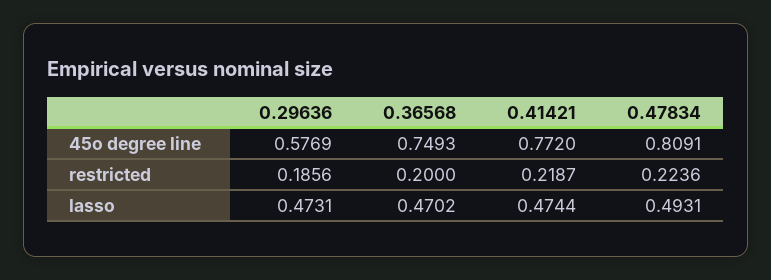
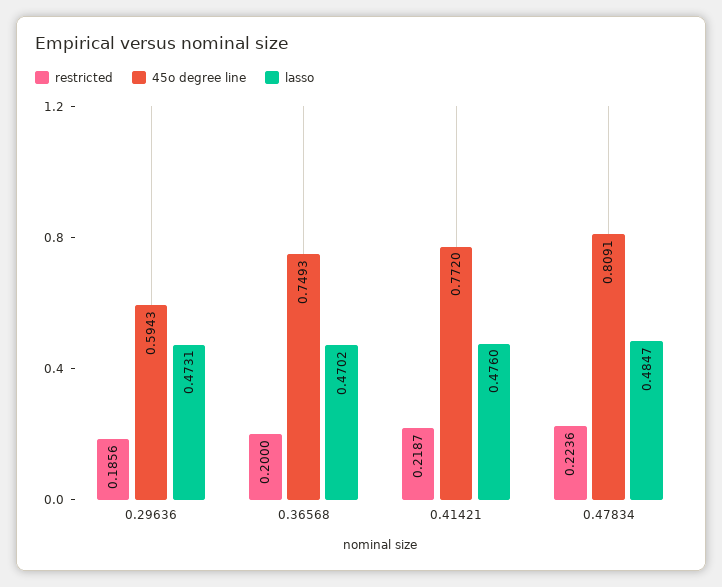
45o degree line, 0.29636: 0.5769 -> 0.5943
lasso, 0.41421: 0.4744 -> 0.476
lasso, 0.47834: 0.4931 -> 0.4847

